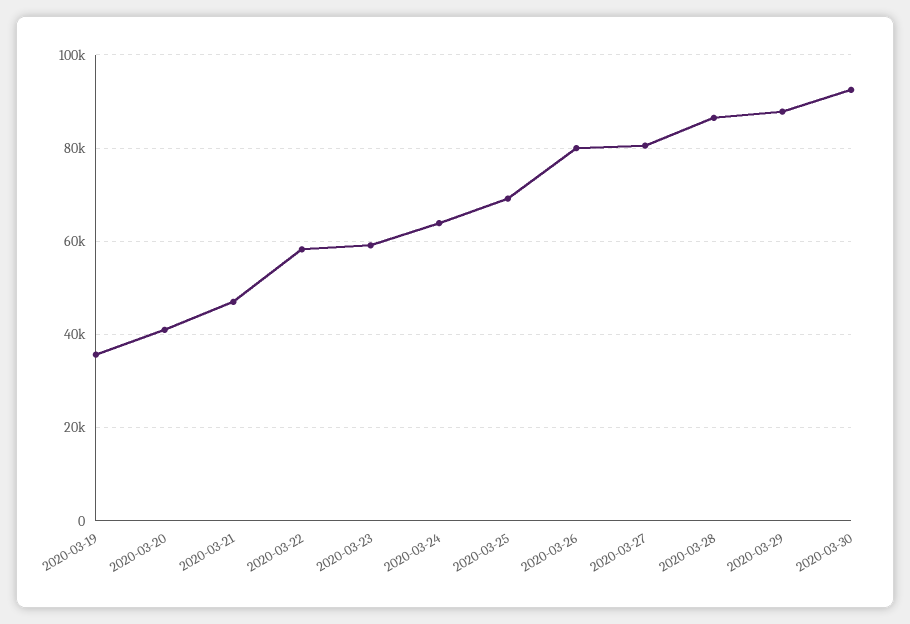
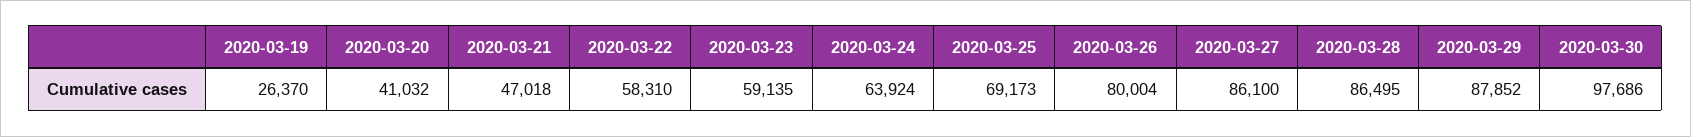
2020-03-19: 36000 -> 26370
2020-03-27: 80000 -> 86100
2020-03-30: 92000 -> 97686

